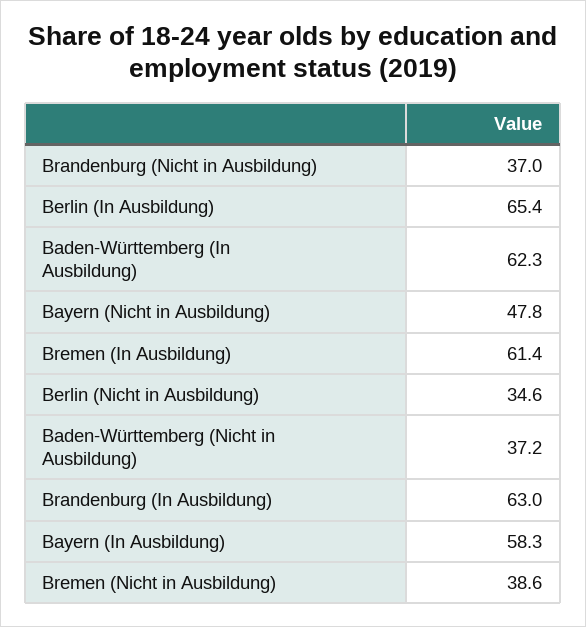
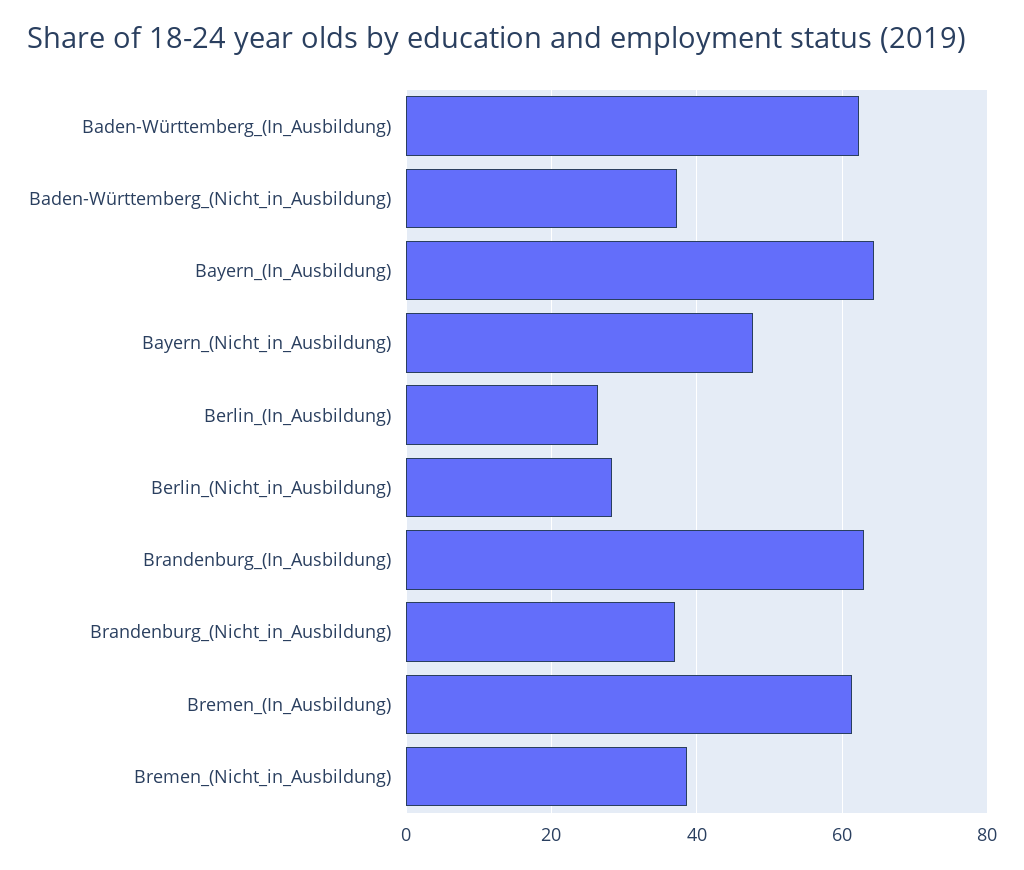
Berlin (In Ausbildung): 65.4 -> 26
Berlin (Nicht in Ausbildung): 34.6 -> 28
Bayern (In Ausbildung): 58.3 -> 64

